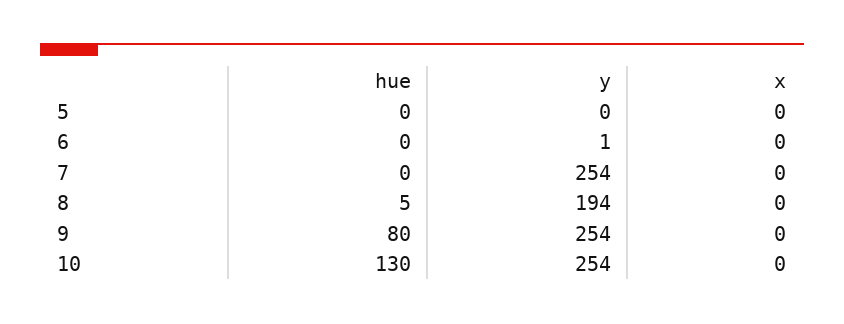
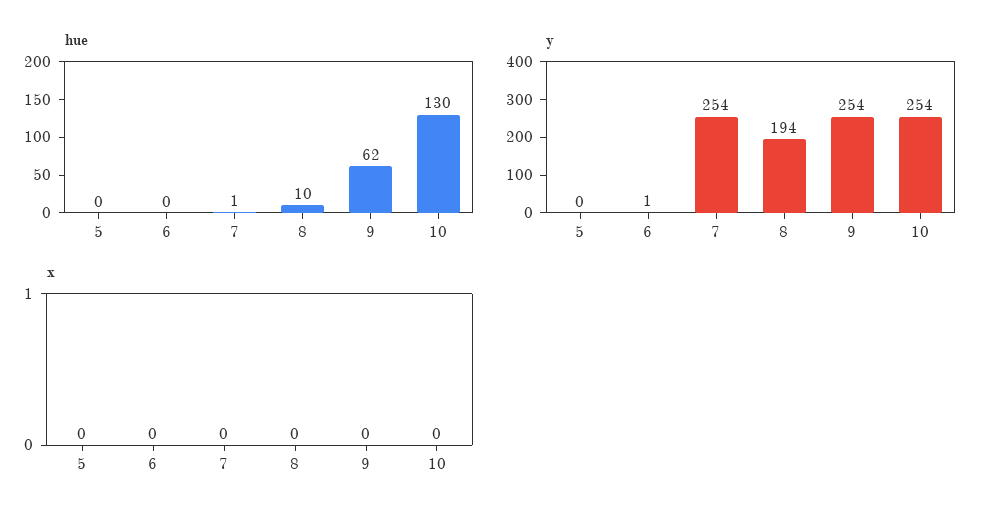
hue, 7: 0 -> 1
hue, 8: 5 -> 10
hue, 9: 80 -> 62

